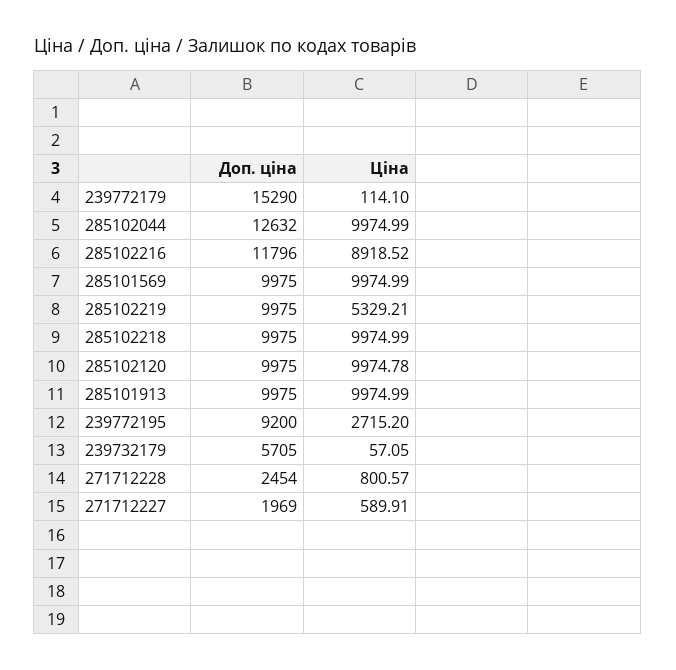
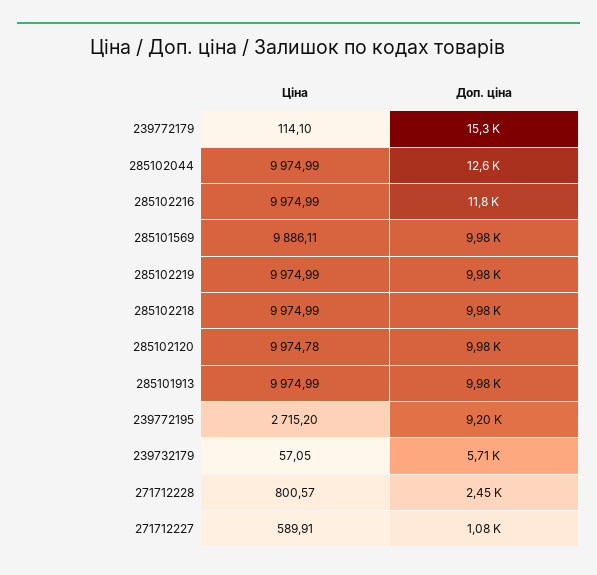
Ціна, 285102216: 8918.52 -> 9974.99
Ціна, 285101569: 9974.99 -> 9886.11
Ціна, 285102219: 5329.21 -> 9974.99
Доп. ціна, 271712227: 1969 -> 1080

